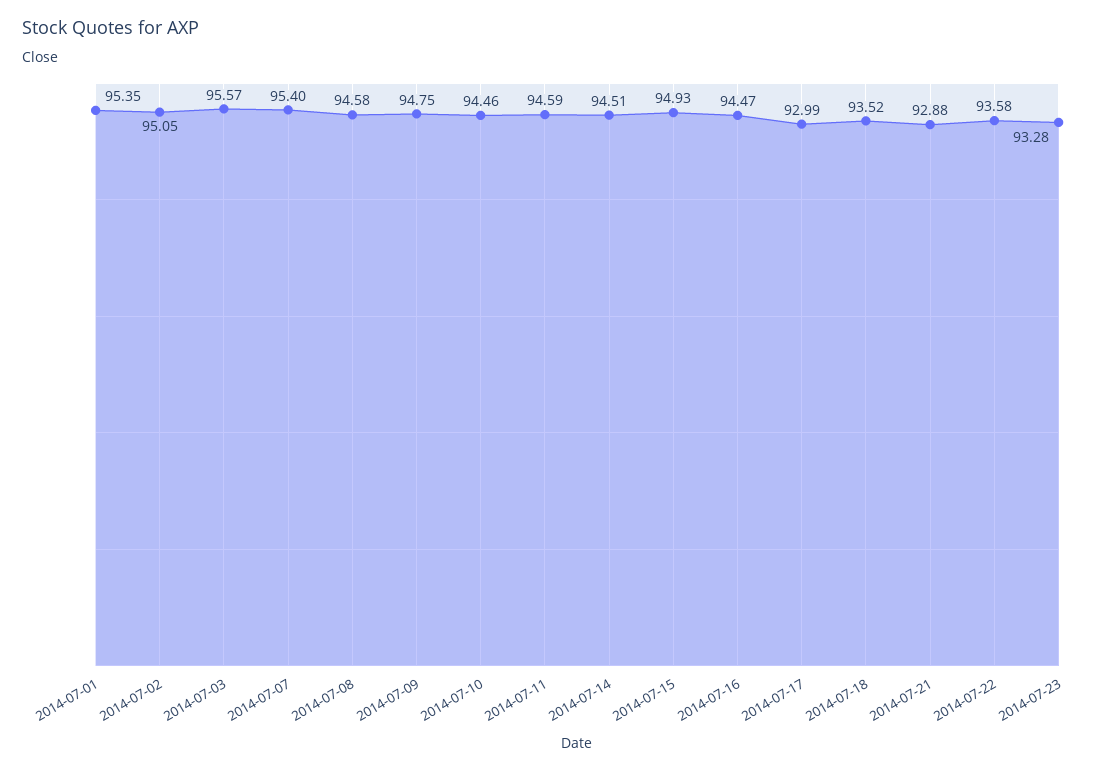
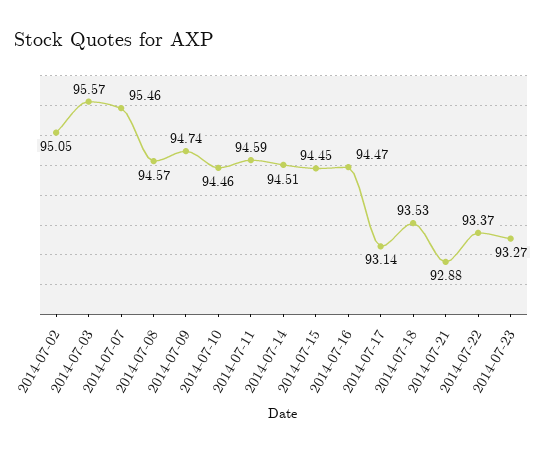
2014-07-01: 95.35 -> none
2014-07-07: 95.4 -> 95.46
2014-07-08: 94.58 -> 94.57
2014-07-09: 94.75 -> 94.74
2014-07-15: 94.93 -> 94.45
2014-07-17: 92.99 -> 93.14
2014-07-18: 93.52 -> 93.53
2014-07-22: 93.58 -> 93.37
2014-07-23: 93.28 -> 93.27

